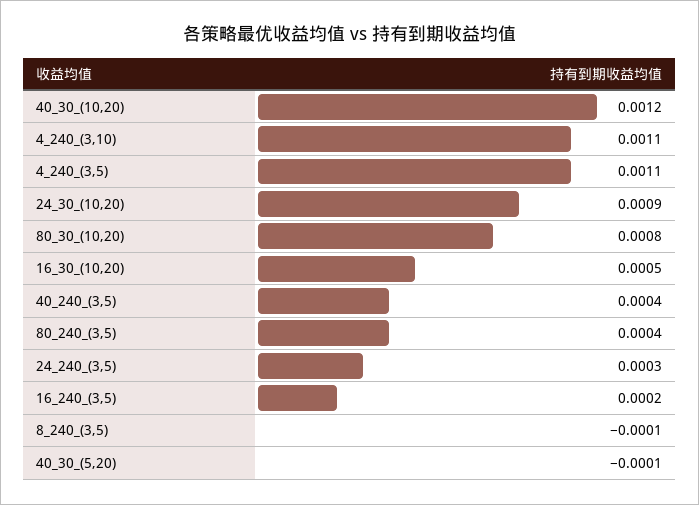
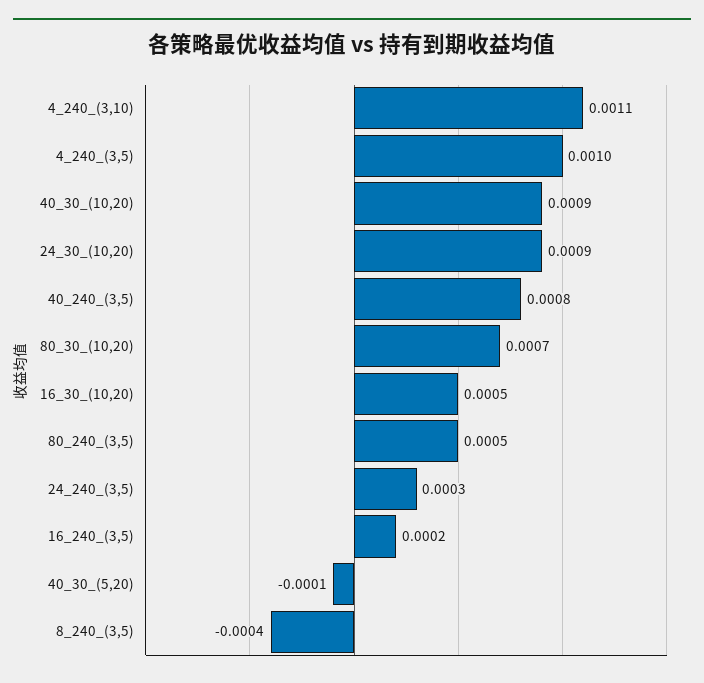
40_30_(10,20): 0.0012 -> 0.0009
4_240_(3,5): 0.0011 -> 0.001
80_30_(10,20): 0.0008 -> 0.0007
40_240_(3,5): 0.0004 -> 0.0008
80_240_(3,5): 0.0004 -> 0.0005
8_240_(3,5): -0.0001 -> -0.0004

